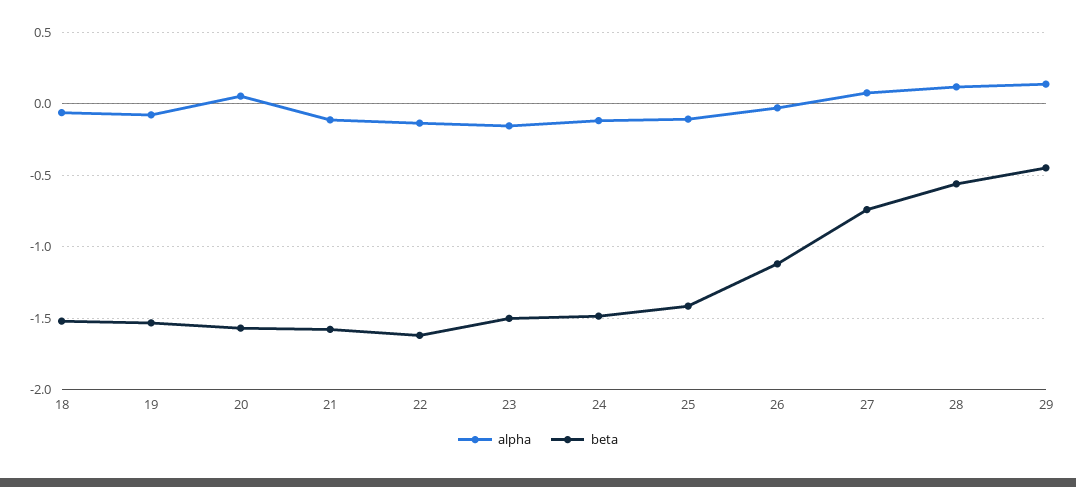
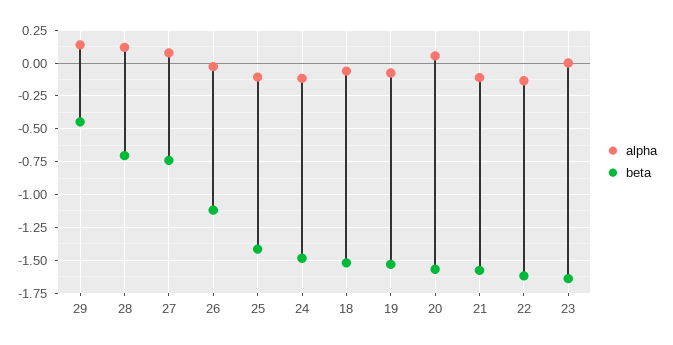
alpha, 23: -0.15 -> 0
beta, 23: -1.5 -> -1.65
beta, 28: -0.55 -> -0.7

